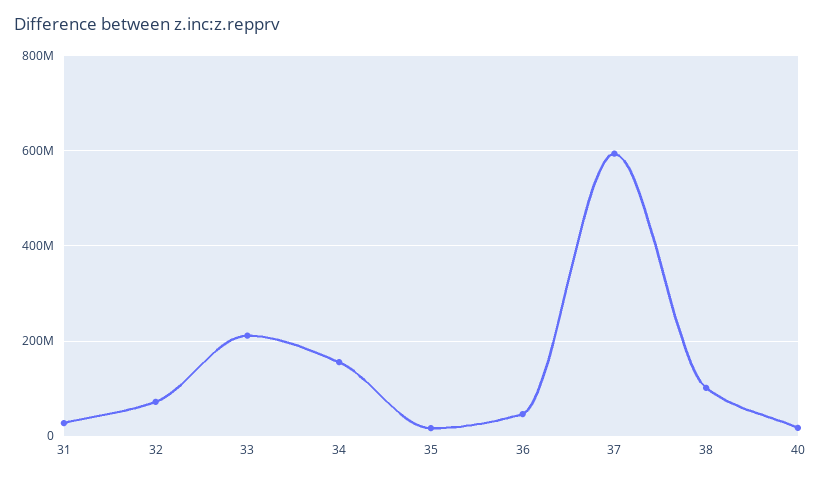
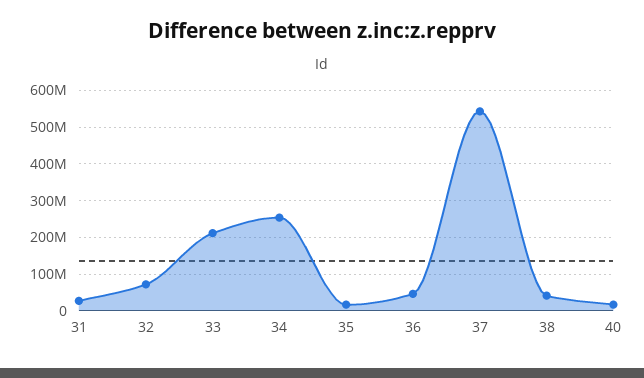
34: 160000000 -> 260000000
37: 600000000 -> 540000000
38: 100000000 -> 40000000

